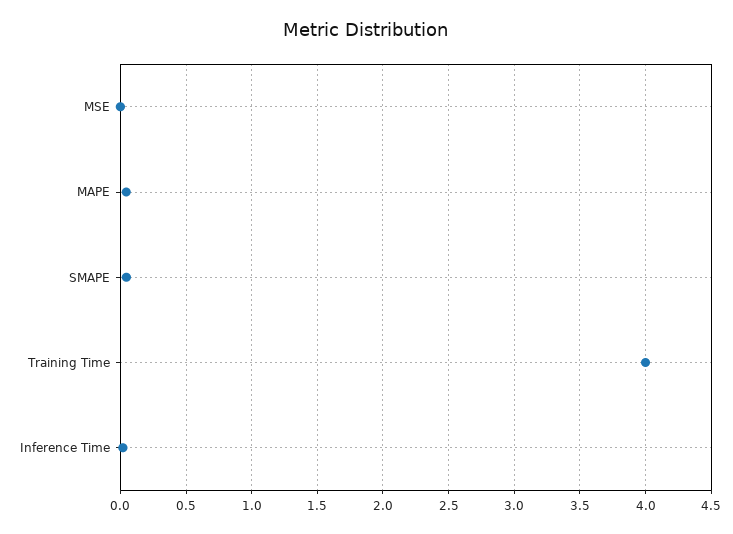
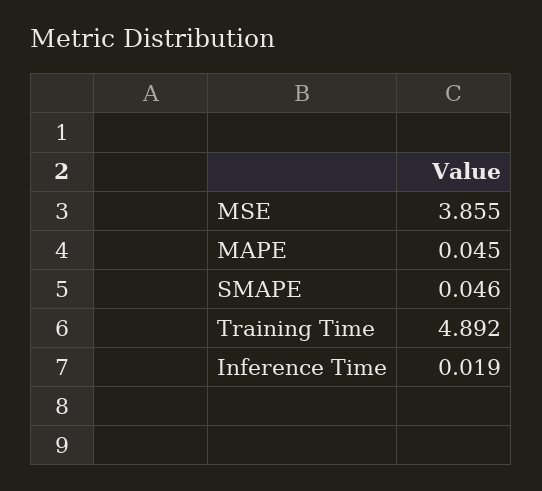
MSE: 0 -> 3.855
Training Time: 4 -> 4.892

